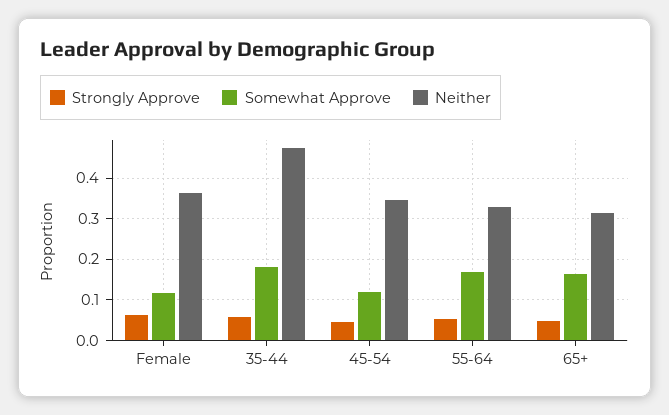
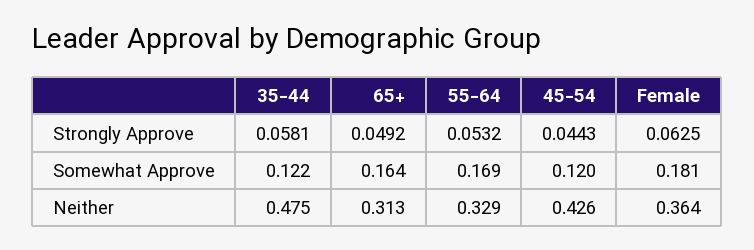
Somewhat Approve, Female: 0.12 -> 0.181
Somewhat Approve, 35-44: 0.18 -> 0.122
Neither, 45-54: 0.34 -> 0.426

